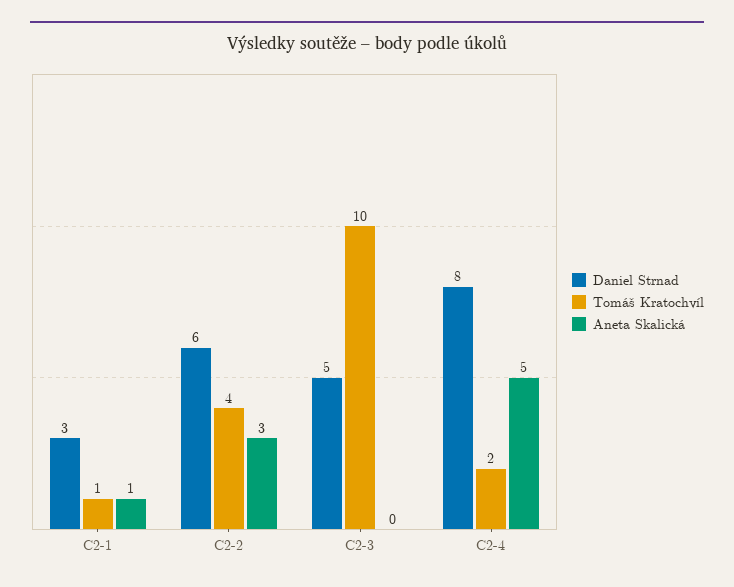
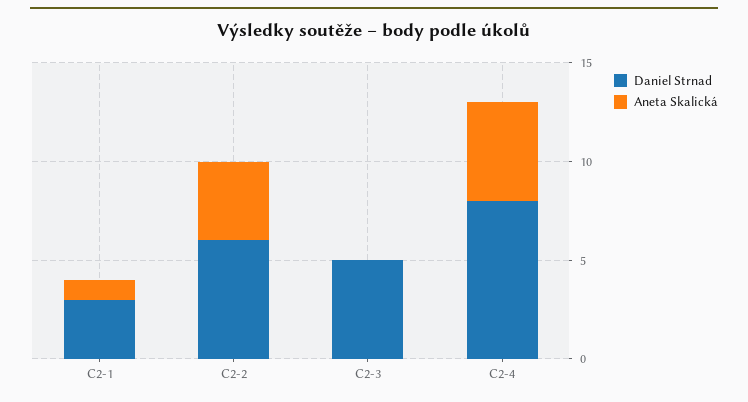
Tomáš Kratochvíl, C2-1: 1 -> none
Tomáš Kratochvíl, C2-2: 4 -> none
Aneta Skalická, C2-2: 3 -> 4
Tomáš Kratochvíl, C2-3: 10 -> none
Tomáš Kratochvíl, C2-4: 2 -> none

